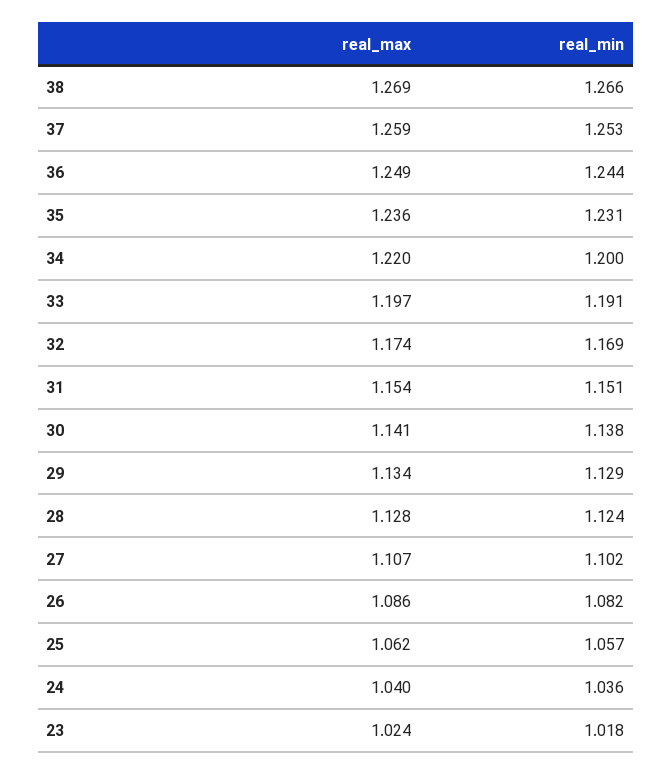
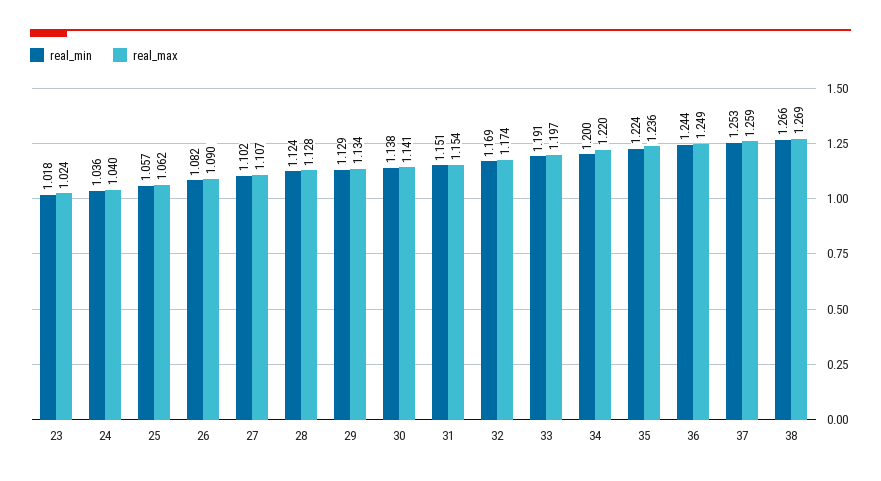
real_min, 35: 1.231 -> 1.224
real_max, 26: 1.086 -> 1.09

